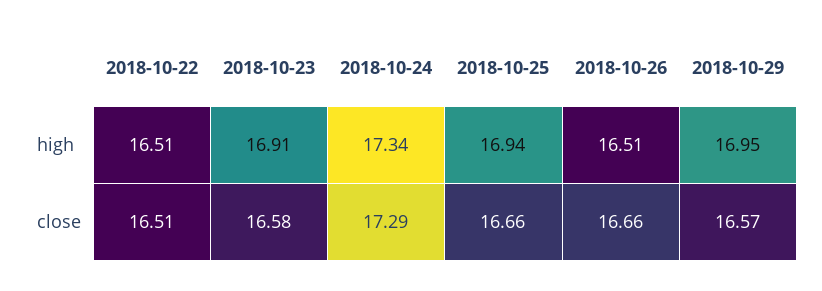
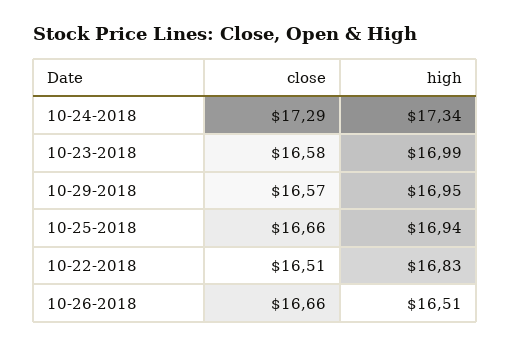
2018-10-22, high: 16.51 -> 16.83
2018-10-23, high: 16.91 -> 16.99

